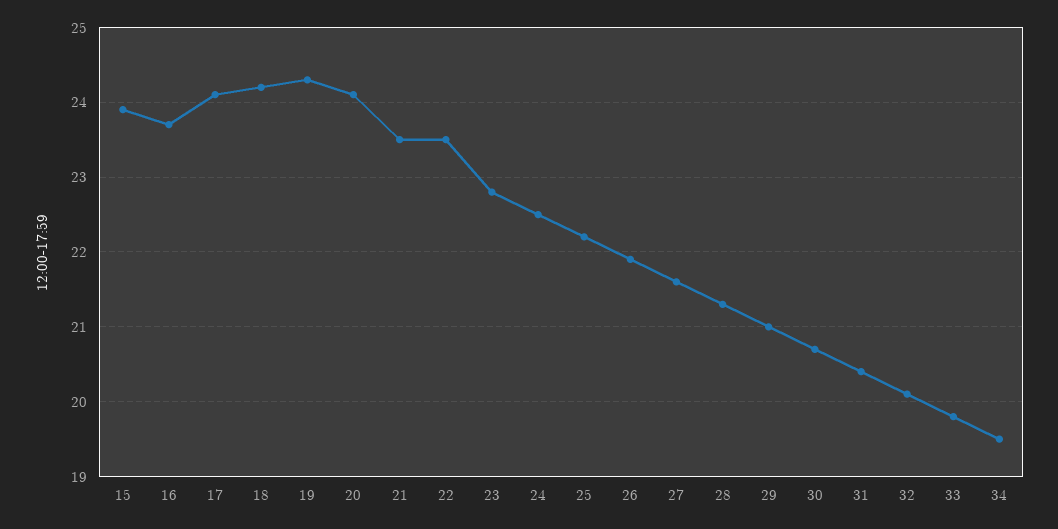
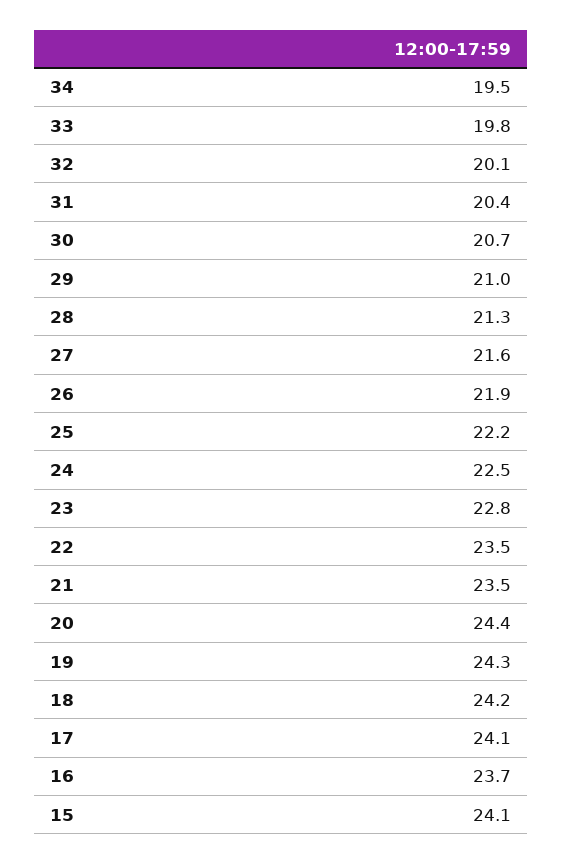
15: 23.9 -> 24.1
20: 24.1 -> 24.4

